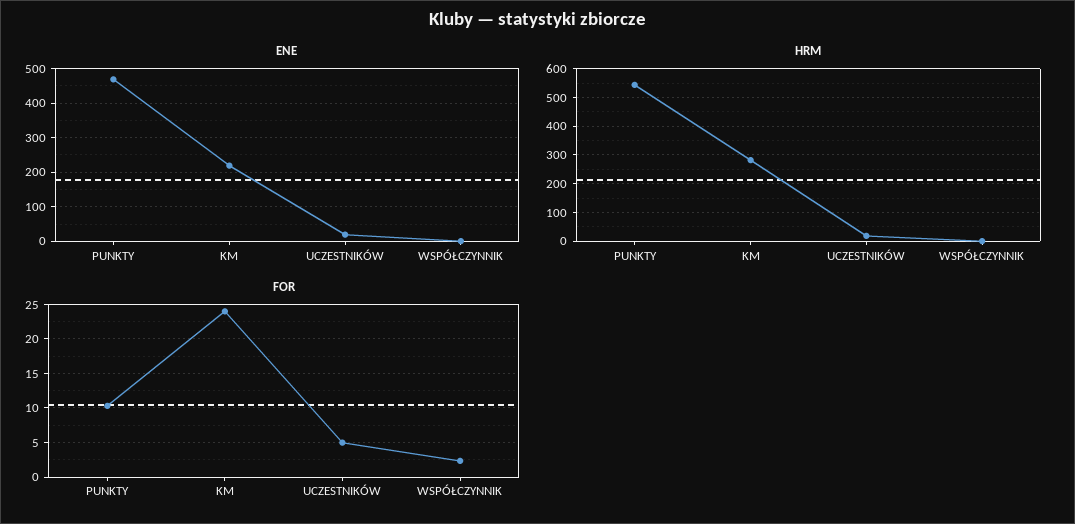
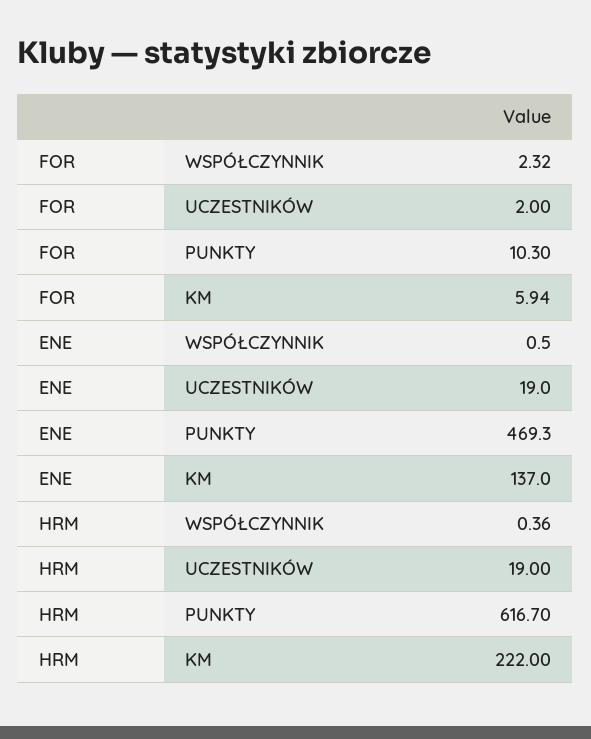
ENE, KM: 220 -> 137
HRM, PUNKTY: 550 -> 616.7
HRM, KM: 275 -> 222
FOR, KM: 24 -> 5.94
FOR, UCZESTNIKÓW: 5 -> 2

